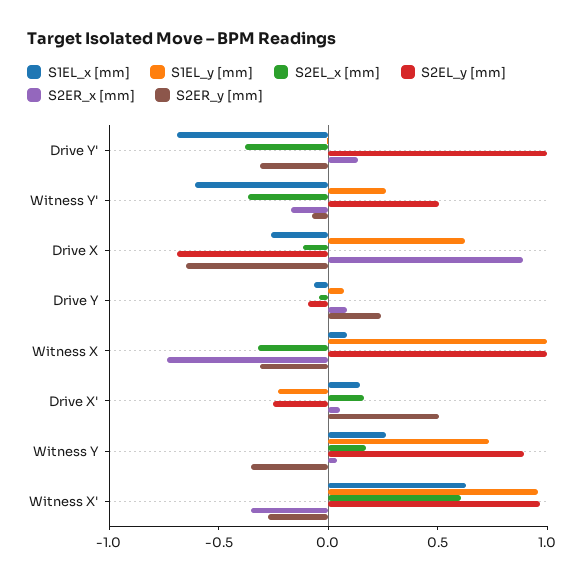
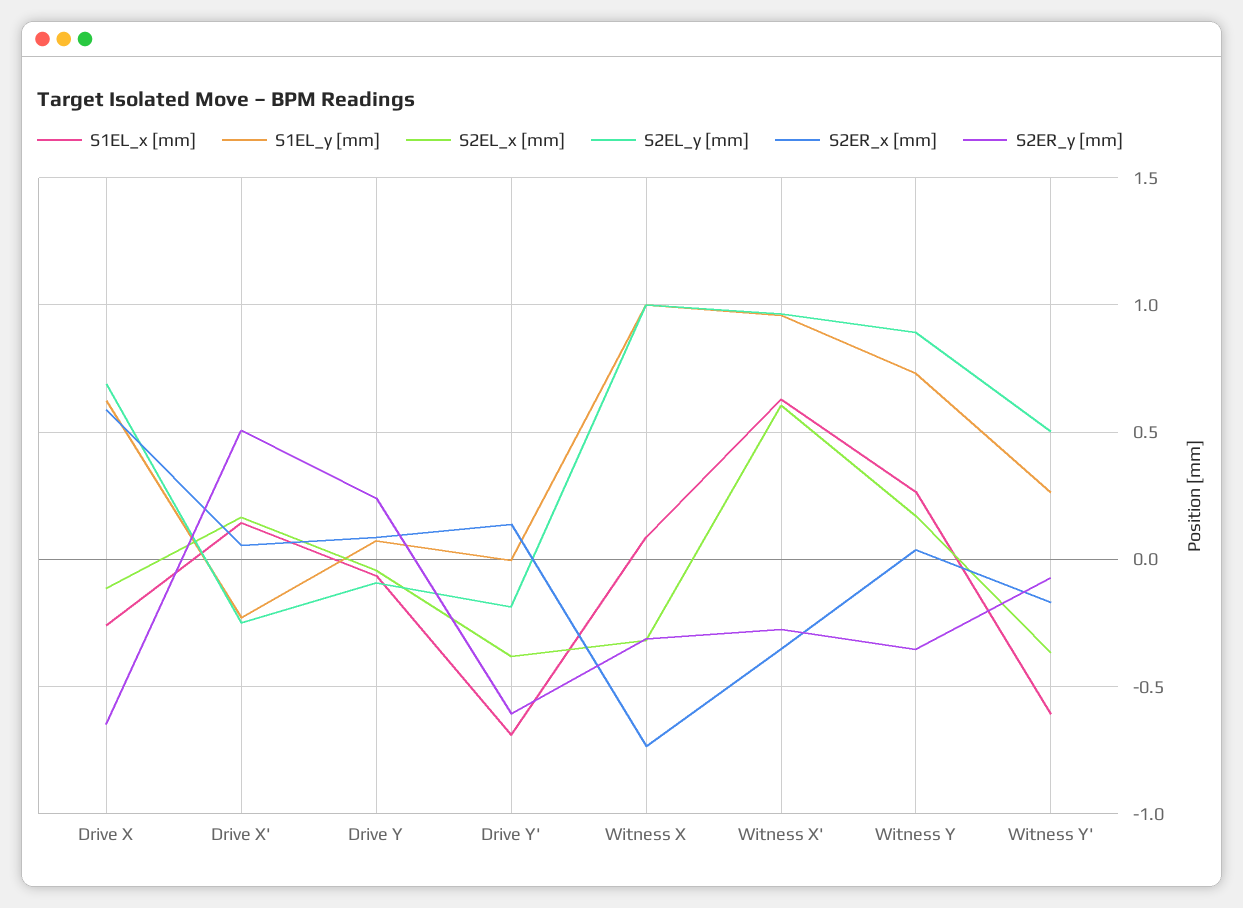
S2EL_y [mm], Drive Y': 1 -> -0.2
S2ER_y [mm], Drive Y': -0.3 -> -0.6
S2EL_y [mm], Drive X: -0.7 -> 0.7
S2ER_x [mm], Drive X: 0.9 -> 0.6

